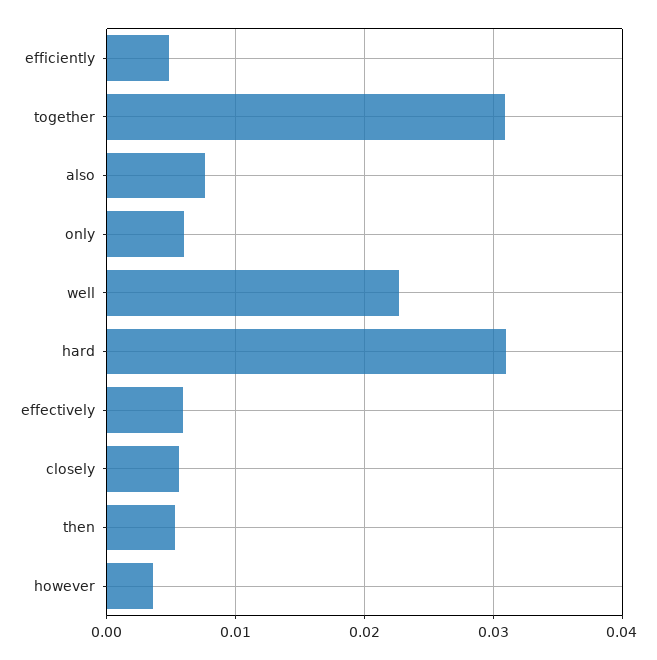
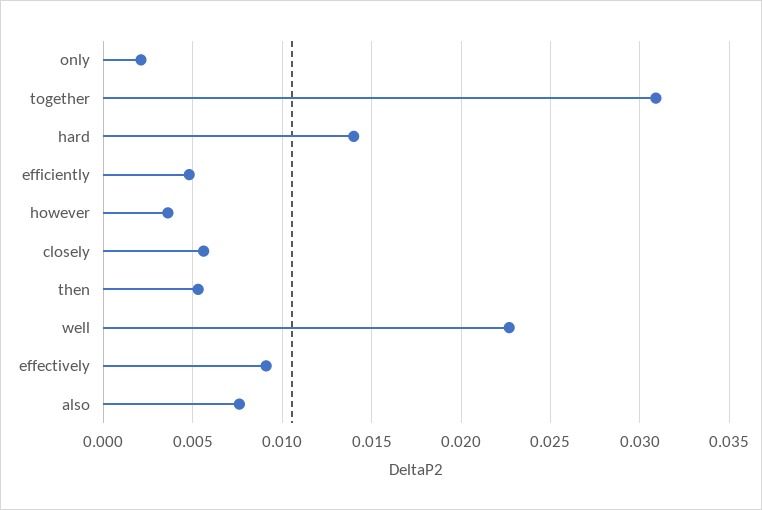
only: 0.006 -> 0.002
hard: 0.031 -> 0.014
effectively: 0.006 -> 0.009

